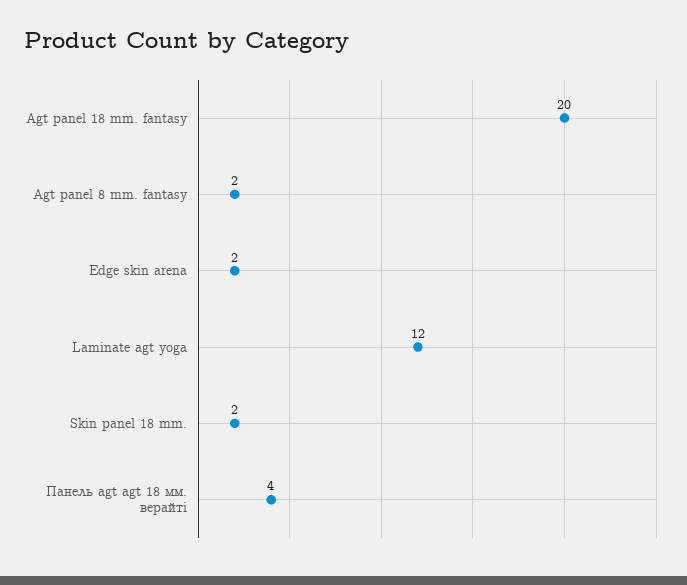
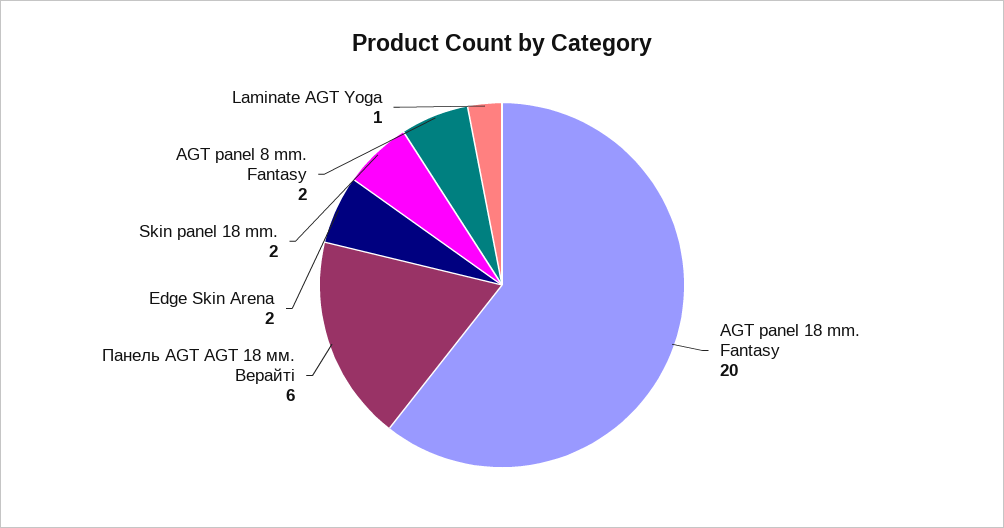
Laminate agt yoga: 12 -> 1
Панель agt agt 18 мм. верайті: 4 -> 6

